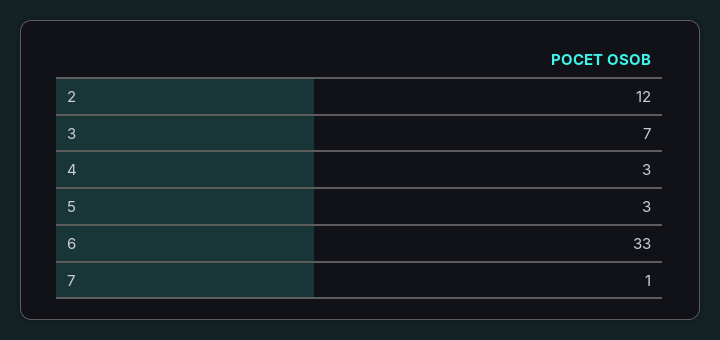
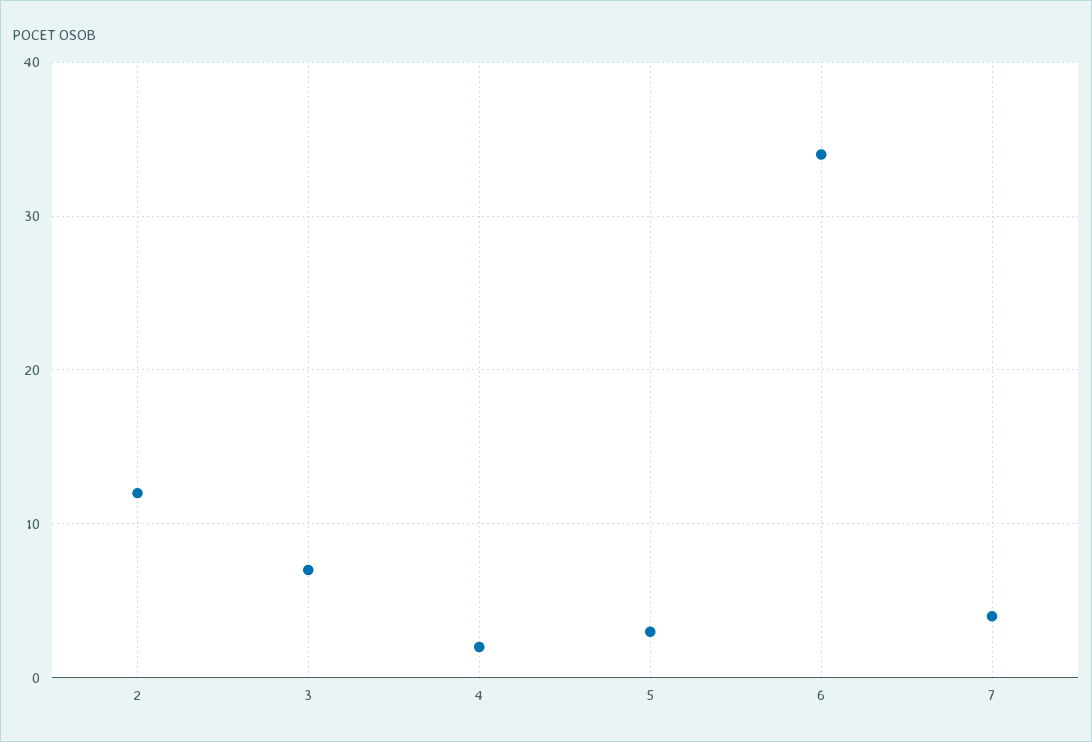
4: 3 -> 2
6: 33 -> 34
7: 1 -> 4

